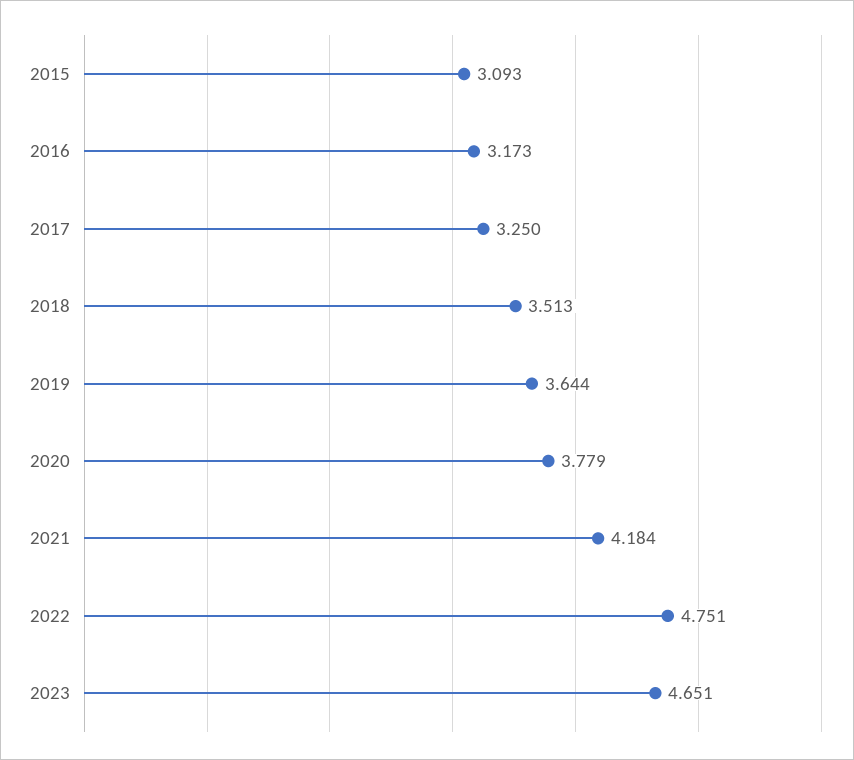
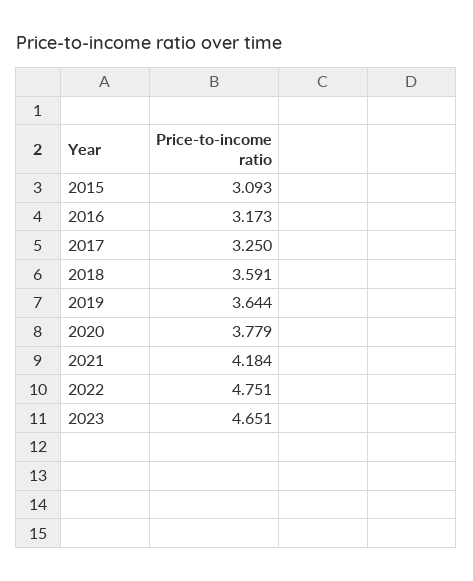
2018: 3.513 -> 3.591

